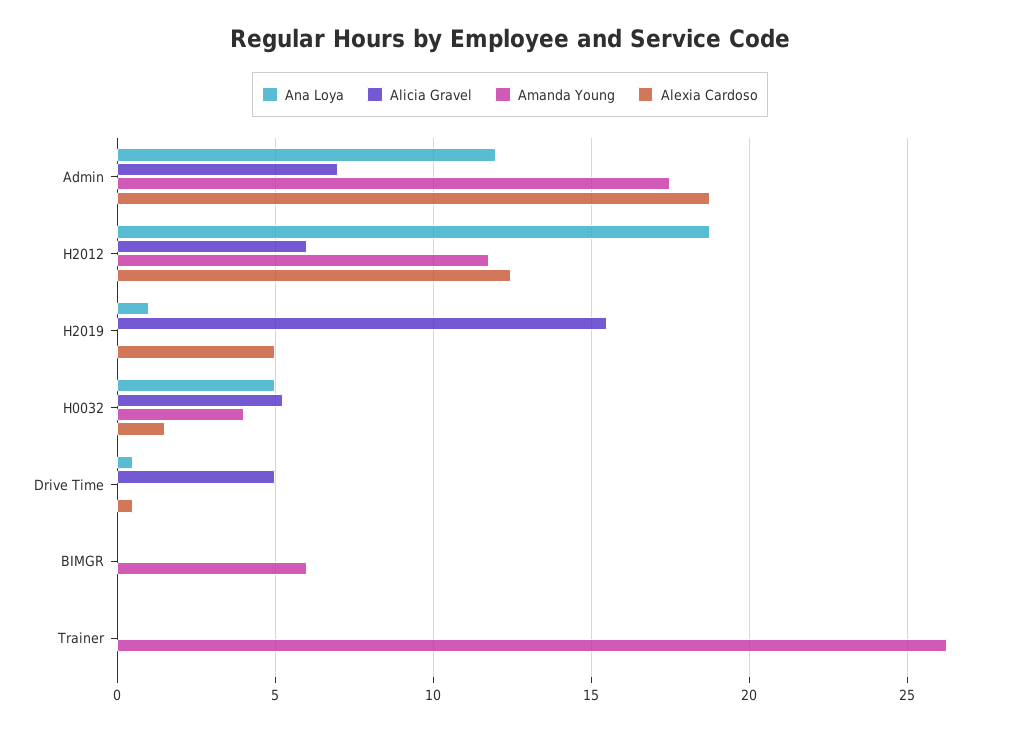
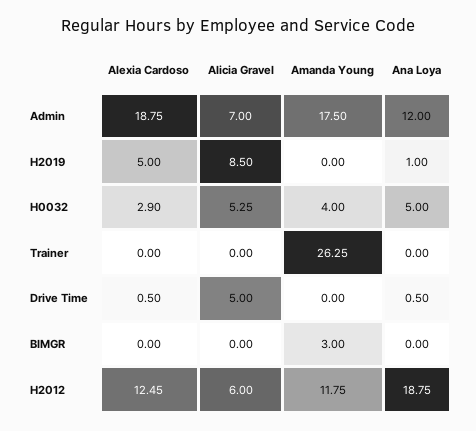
Alicia Gravel, H2019: 15.5 -> 8.5
Alexia Cardoso, H0032: 1.5 -> 2.9
Amanda Young, BIMGR: 6 -> 3

